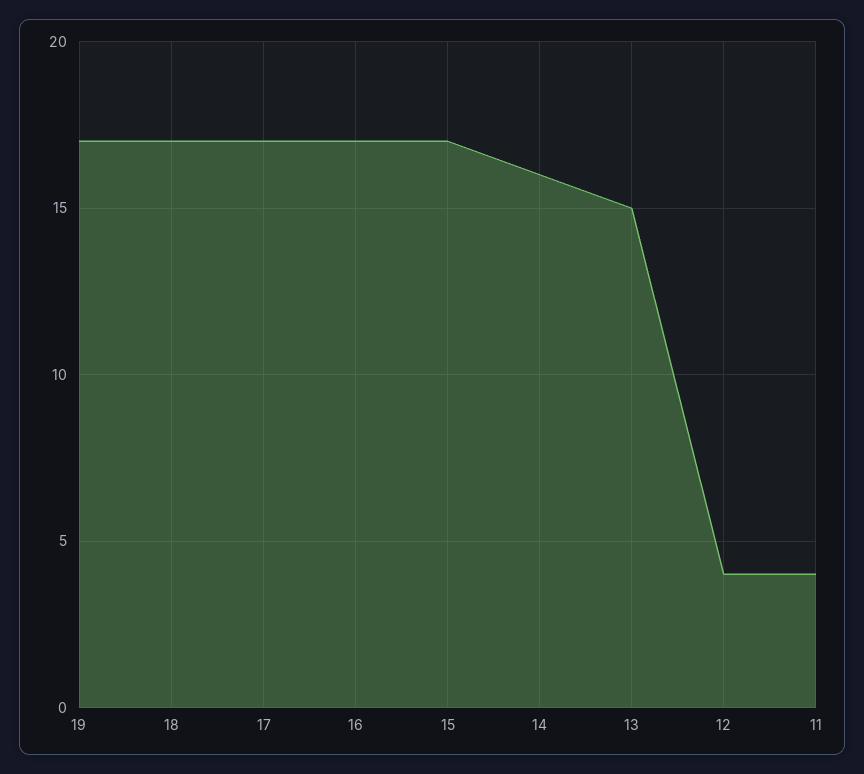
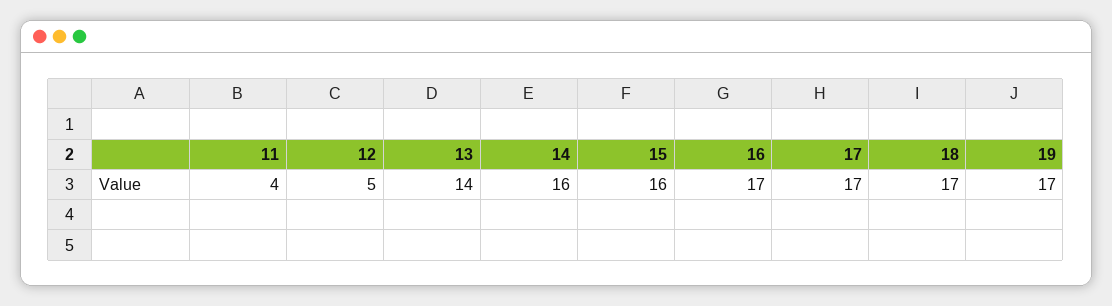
15: 17 -> 16
13: 15 -> 14
12: 4 -> 5

